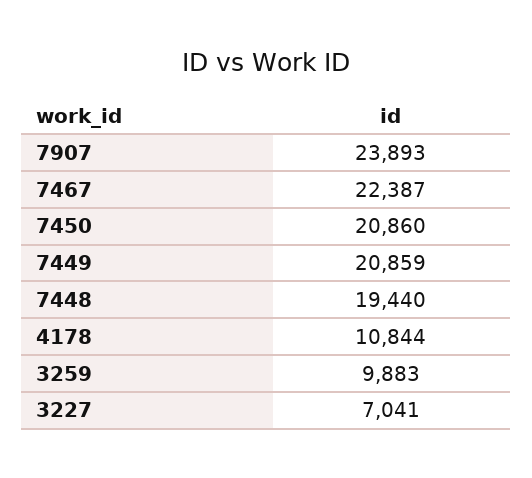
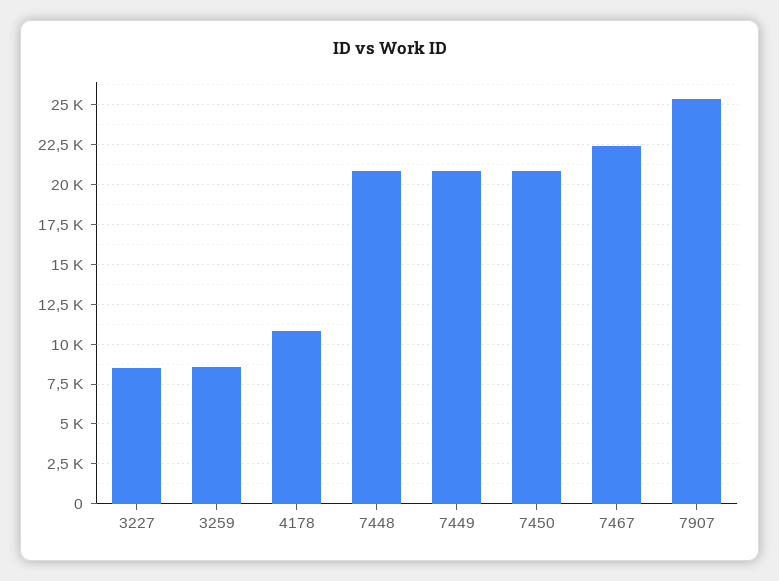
7907: 23893 -> 25500
7448: 19440 -> 21000
3259: 9883 -> 8500
3227: 7041 -> 8500

